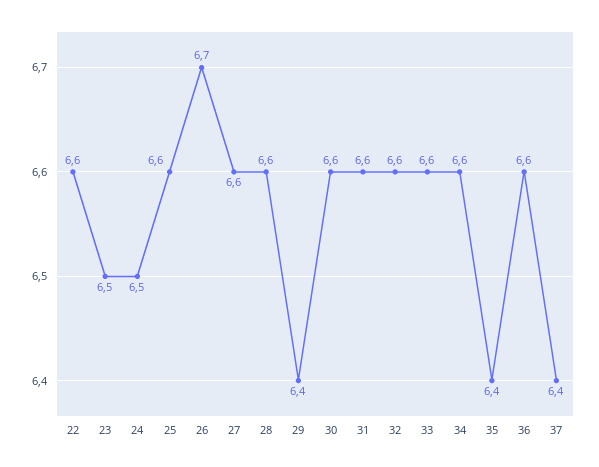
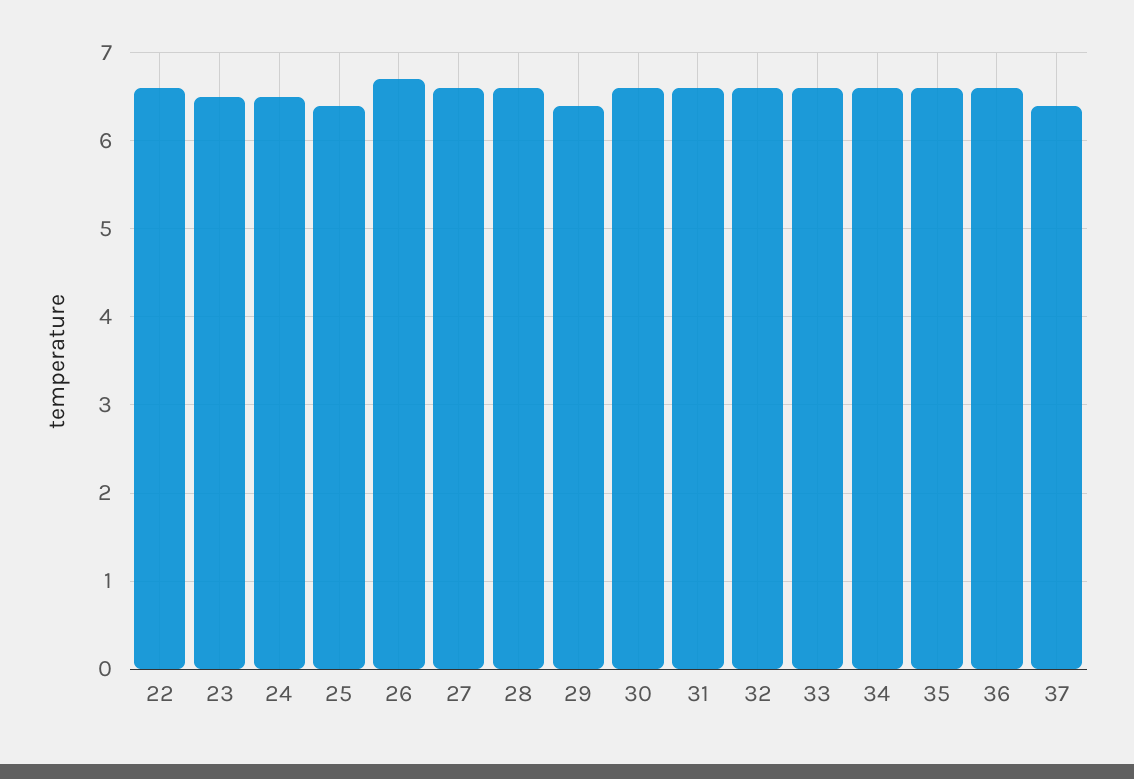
25: 6.6 -> 6.4
35: 6.4 -> 6.6

